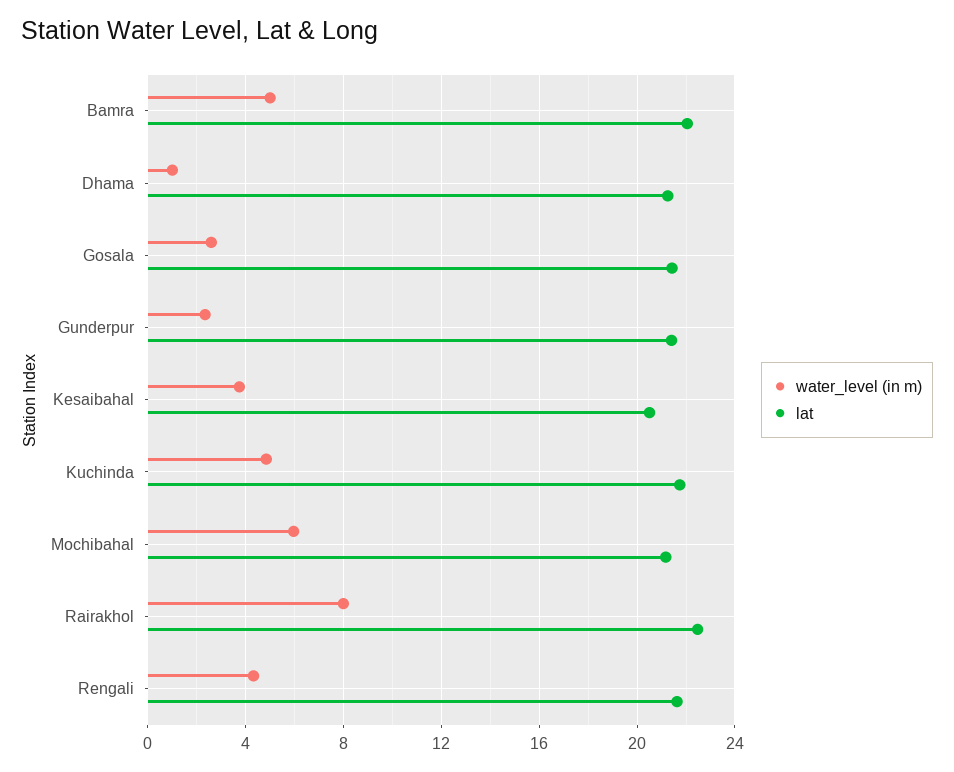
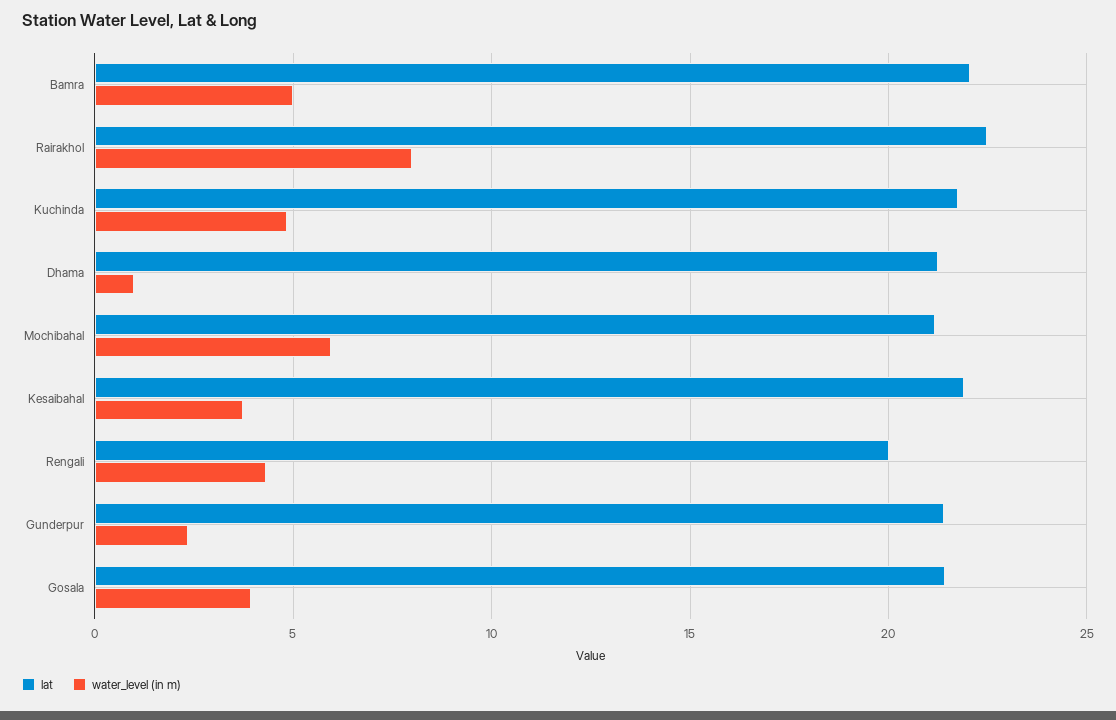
water_level (in m), Gosala: 2.5 -> 4
lat, Kesaibahal: 20.5 -> 22
lat, Rengali: 21.5 -> 20

